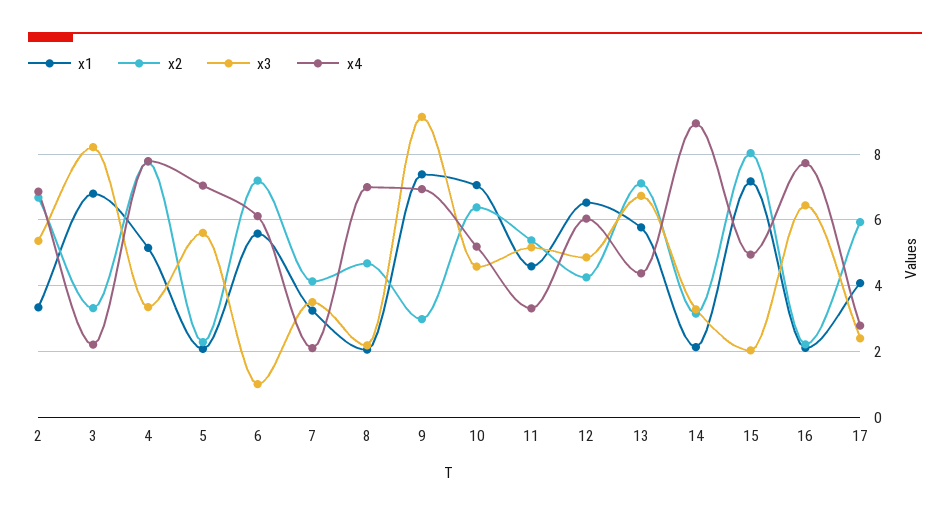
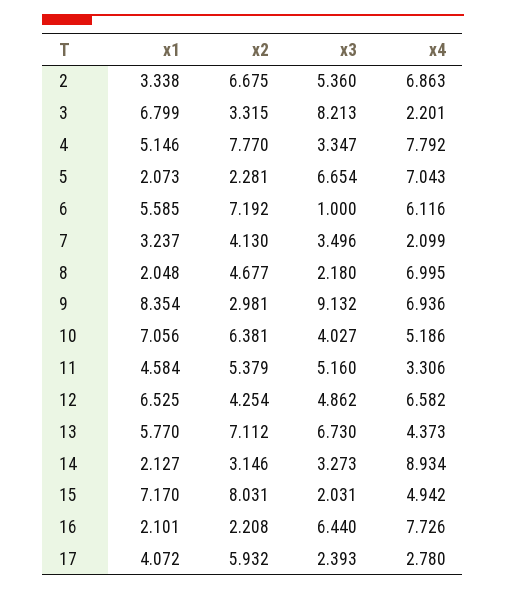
x3, 5: 5.6 -> 6.654
x1, 9: 7.4 -> 8.354
x3, 10: 4.6 -> 4.027
x4, 12: 6 -> 6.582

